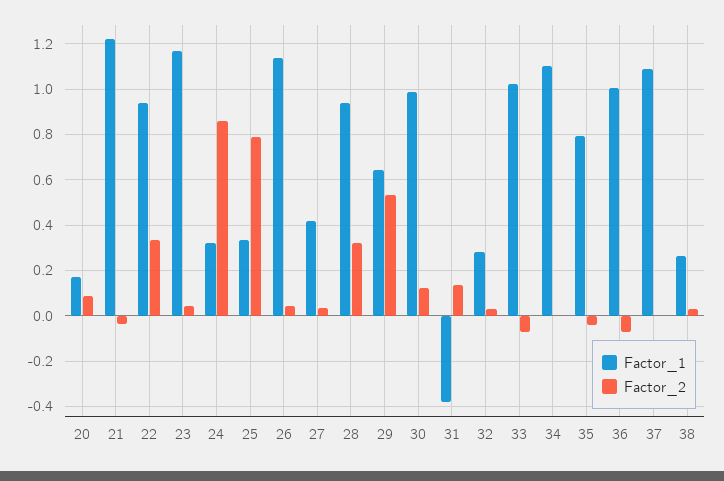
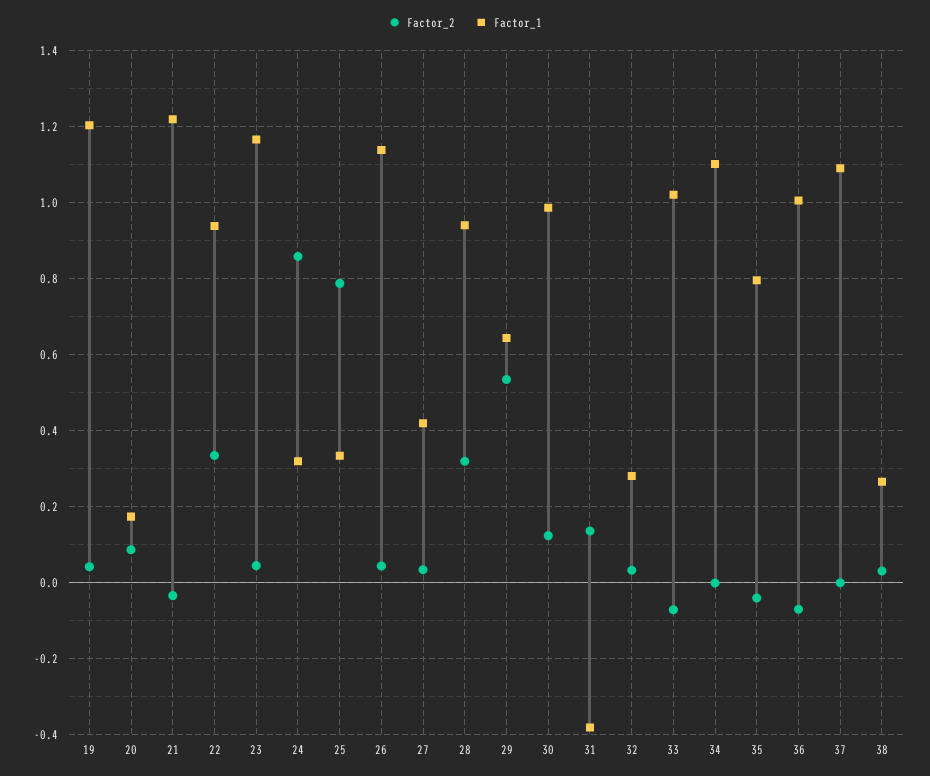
Factor_2, 19: none -> 0.04
Factor_1, 19: none -> 1.2

